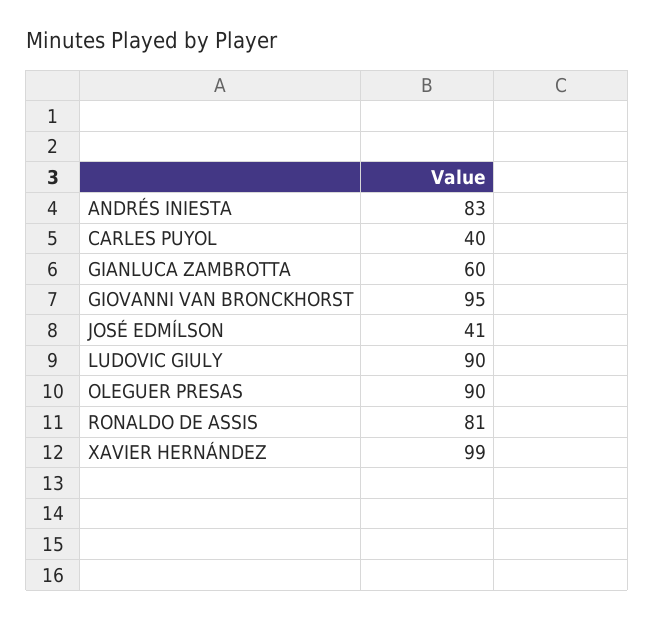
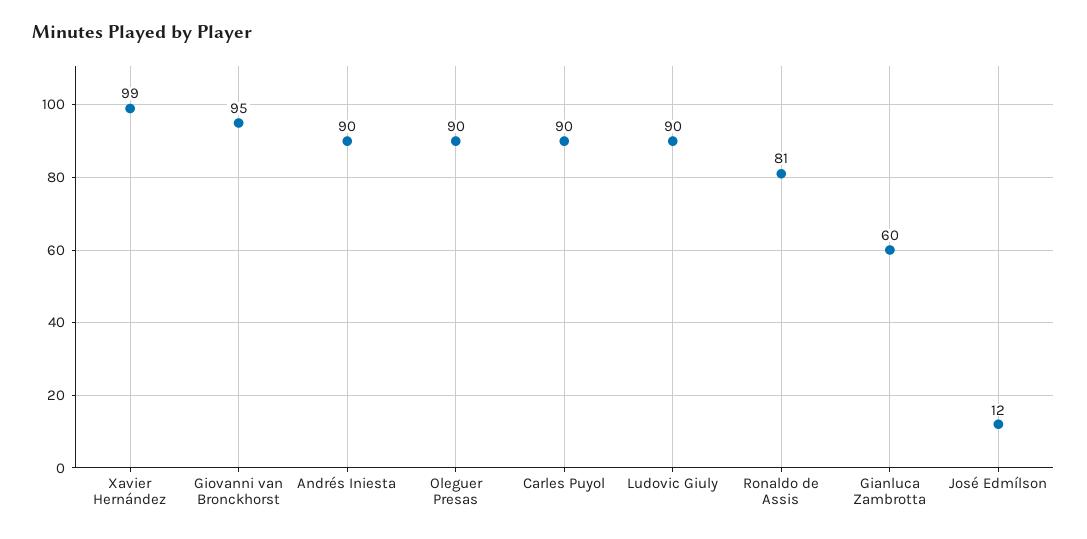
ANDRÉS INIESTA: 83 -> 90
CARLES PUYOL: 40 -> 90
JOSÉ EDMÍLSON: 41 -> 12

